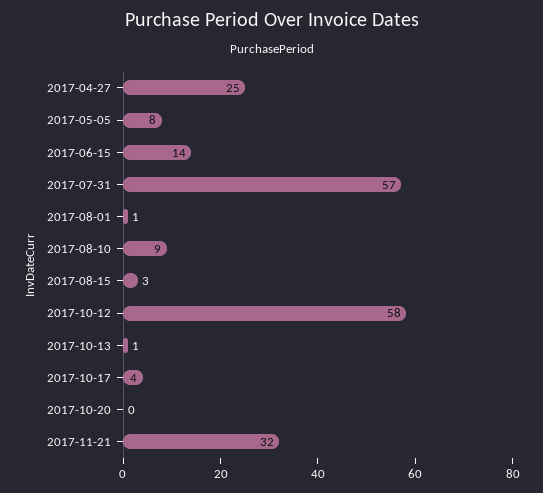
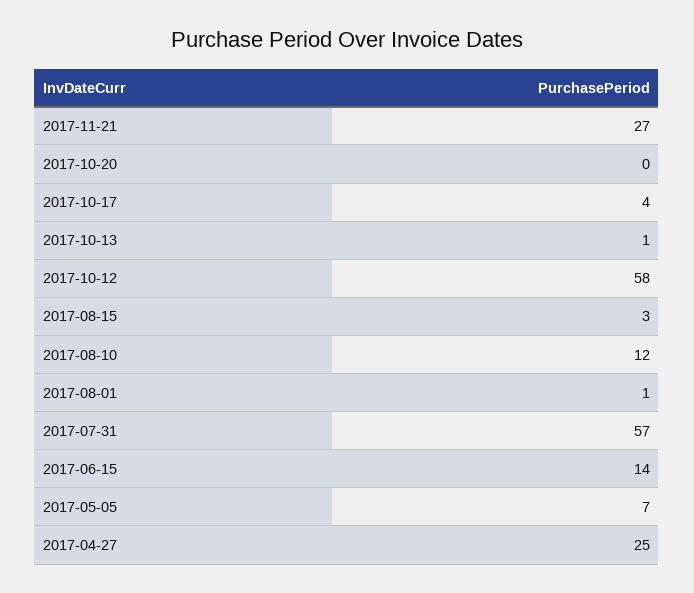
2017-05-05: 8 -> 7
2017-08-10: 9 -> 12
2017-11-21: 32 -> 27

